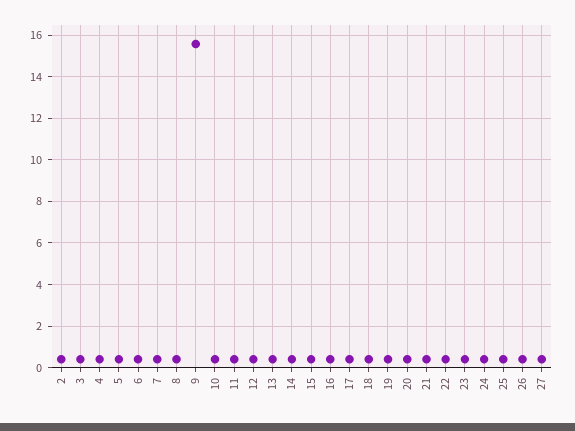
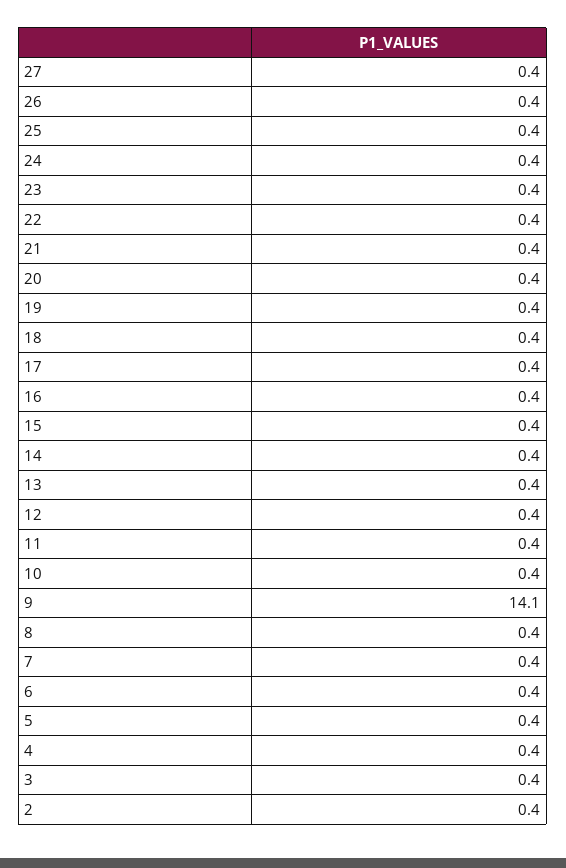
9: 15.5 -> 14.1

